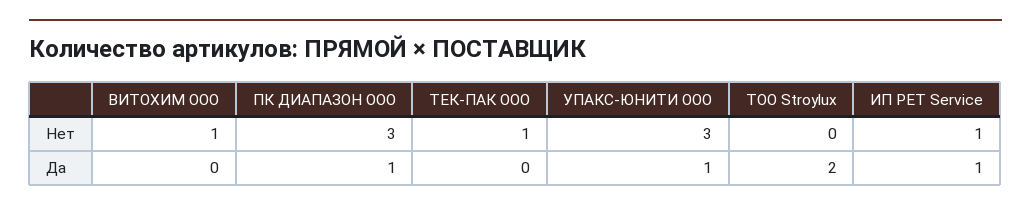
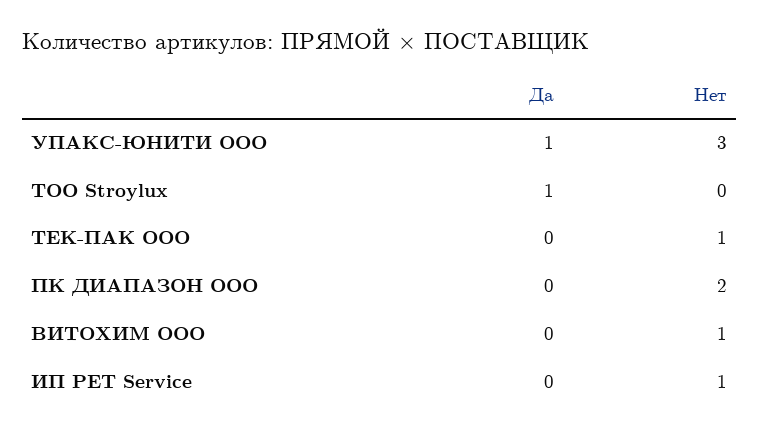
ПК ДИАПАЗОН ООО, Нет: 3 -> 2
ПК ДИАПАЗОН ООО, Да: 1 -> 0
ТОО Stroylux, Да: 2 -> 1
ИП PET Service, Да: 1 -> 0

